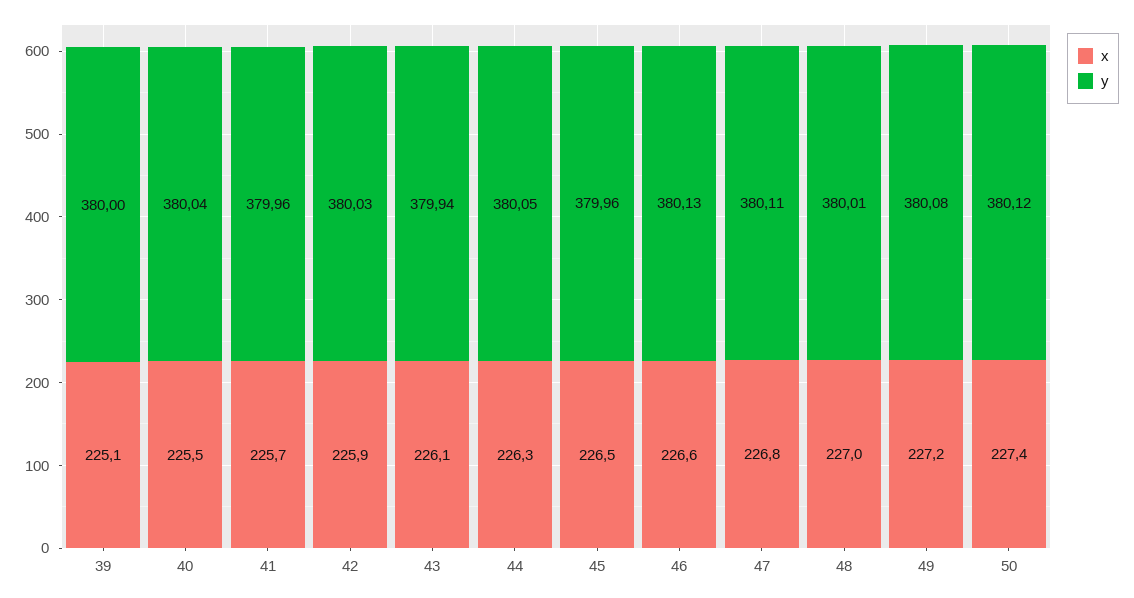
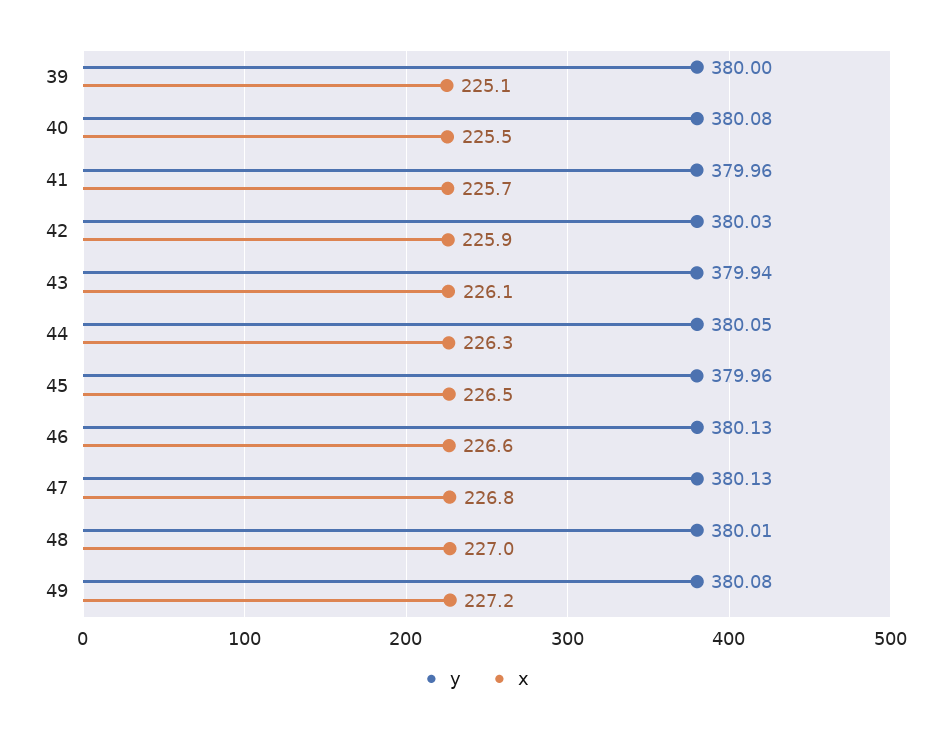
y, 40: 380.04 -> 380.08
y, 47: 380.11 -> 380.13
x, 50: 227.4 -> none
y, 50: 380.12 -> none

